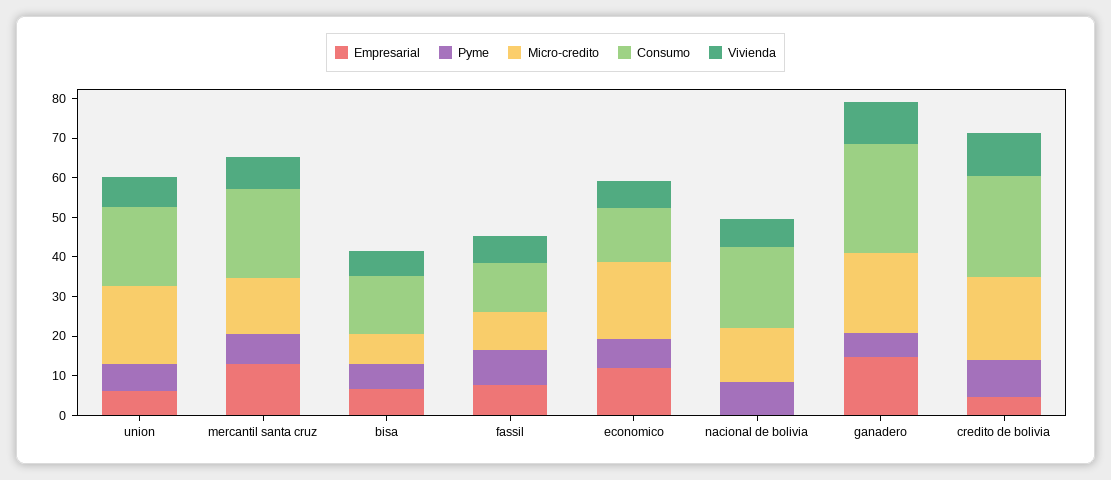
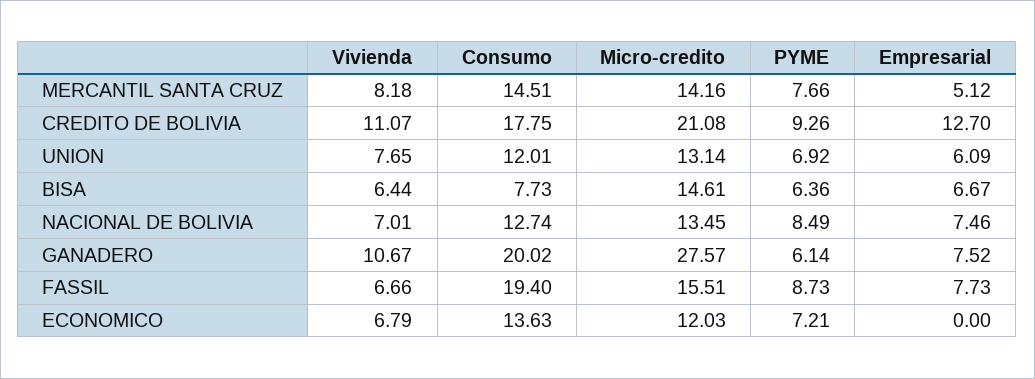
Micro-credito, union: 20 -> 13.14
Consumo, union: 20 -> 12.01
Empresarial, mercantil santa cruz: 12.5 -> 5.12
Consumo, mercantil santa cruz: 22.5 -> 14.51
Micro-credito, bisa: 7.5 -> 14.61
Consumo, bisa: 15 -> 7.73
Micro-credito, fassil: 10 -> 15.51
Consumo, fassil: 12.5 -> 19.4
Empresarial, economico: 12.5 -> 0
Micro-credito, economico: 20 -> 12.03
Empresarial, nacional de bolivia: 0 -> 7.46
Consumo, nacional de bolivia: 20 -> 12.74
Empresarial, ganadero: 15 -> 7.52
Micro-credito, ganadero: 20 -> 27.57
Consumo, ganadero: 27.5 -> 20.02
Empresarial, credito de bolivia: 5 -> 12.7
Consumo, credito de bolivia: 25 -> 17.75

